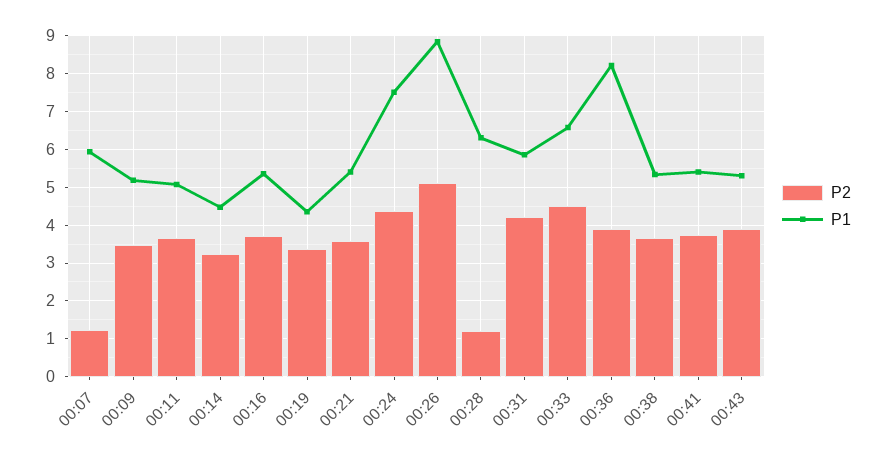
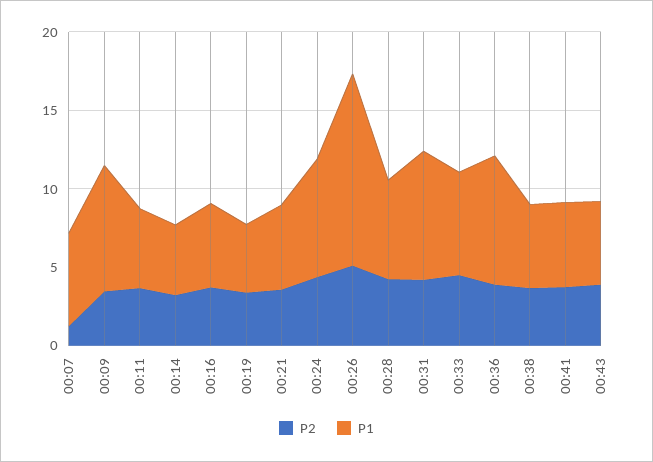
P1, 00:09: 5.2 -> 8
P1, 00:26: 8.8 -> 12
P2, 00:28: 1.2 -> 4
P1, 00:31: 5.8 -> 8

